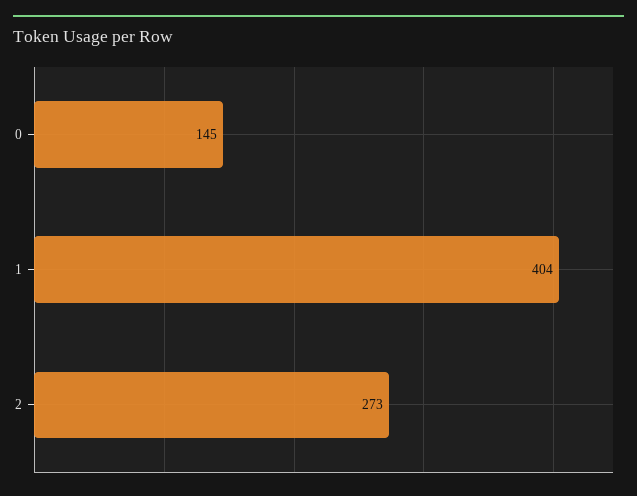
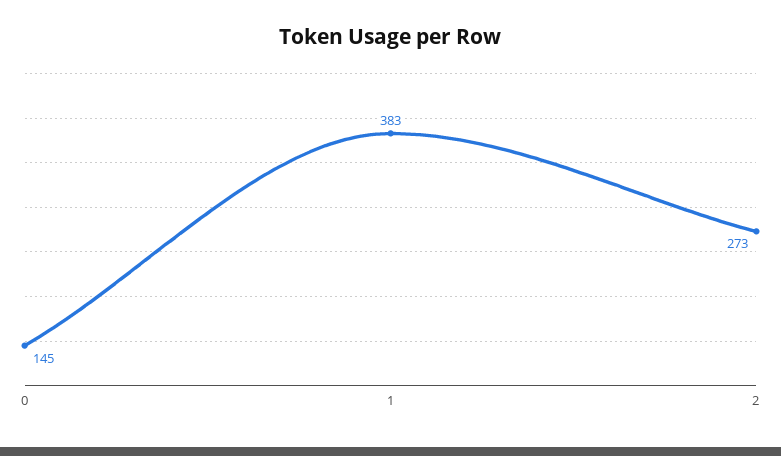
1: 404 -> 383

